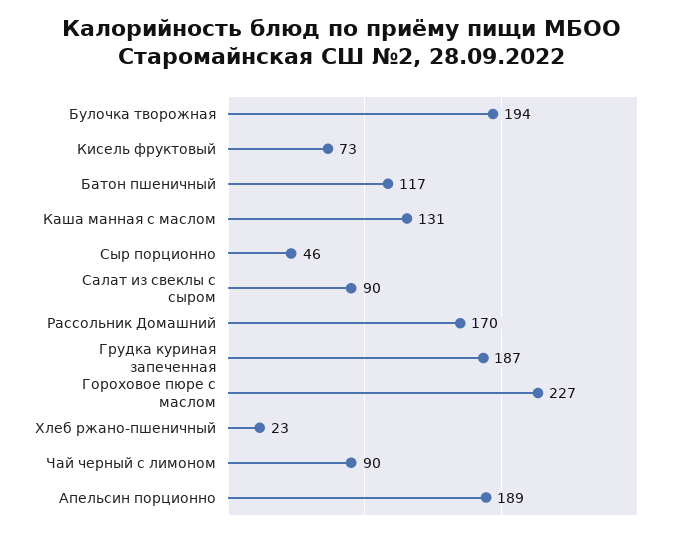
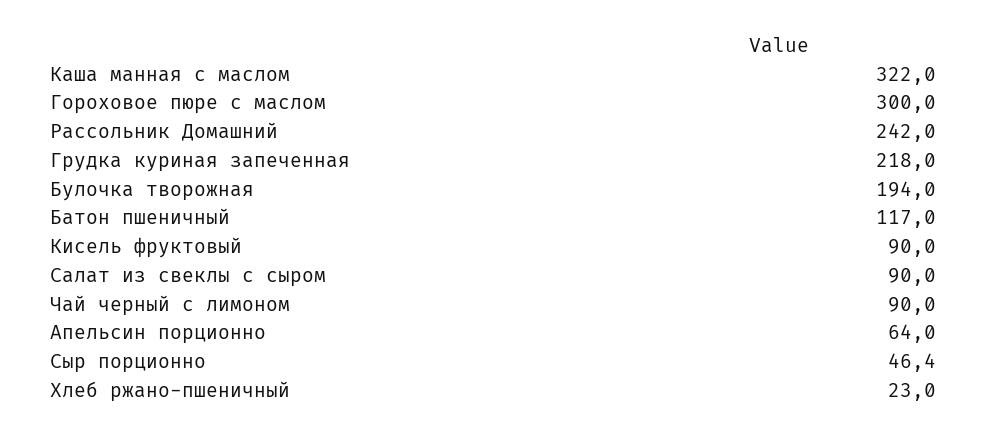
Кисель фруктовый: 73 -> 90
Каша манная с маслом: 131 -> 322
Рассольник Домашний: 170 -> 242
Грудка куриная запеченная: 187 -> 218
Гороховое пюре с маслом: 227 -> 300
Апельсин порционно: 189 -> 64

